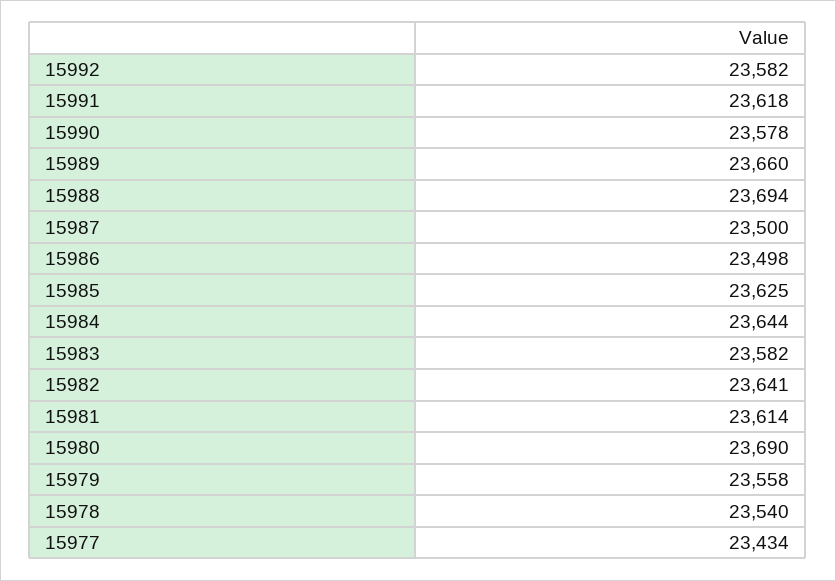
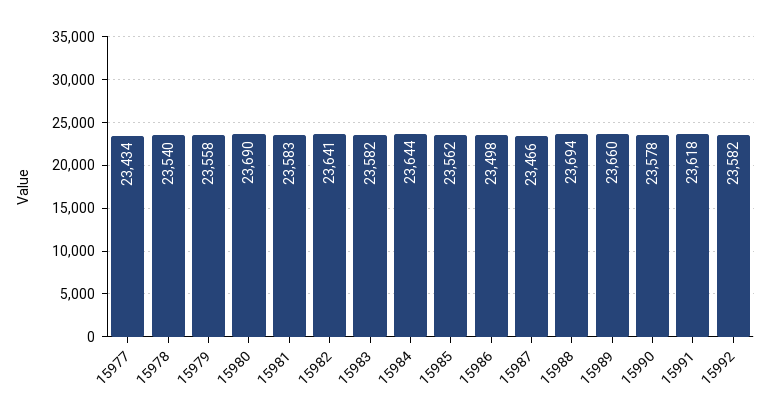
15987: 23500 -> 23466
15985: 23625 -> 23562
15981: 23614 -> 23583

